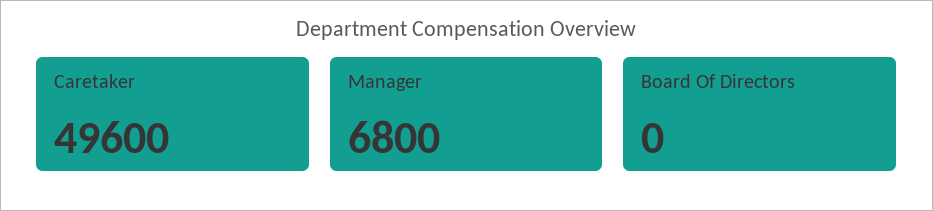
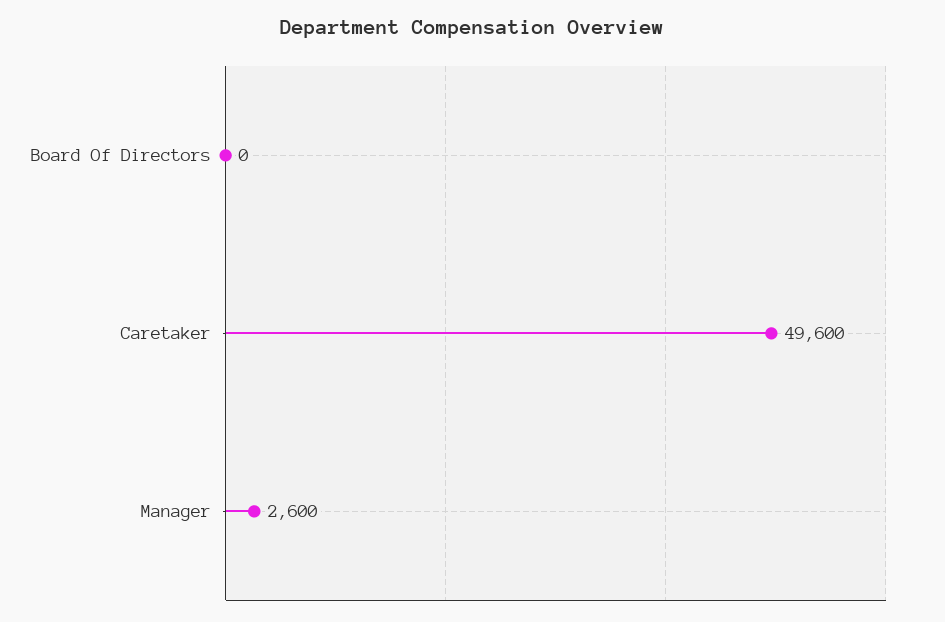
Manager: 6800 -> 2600

